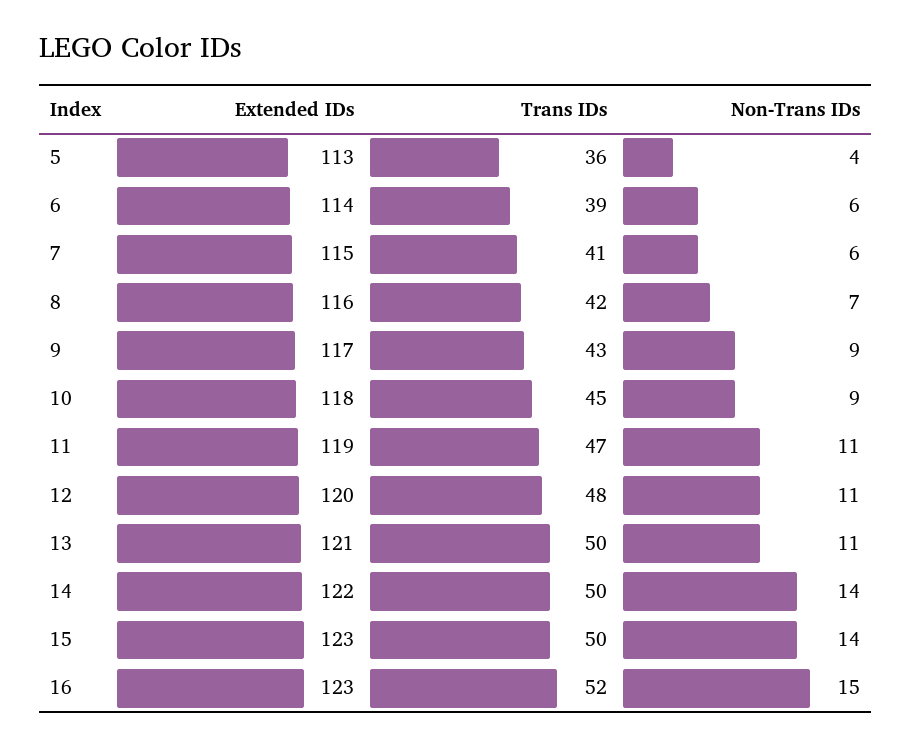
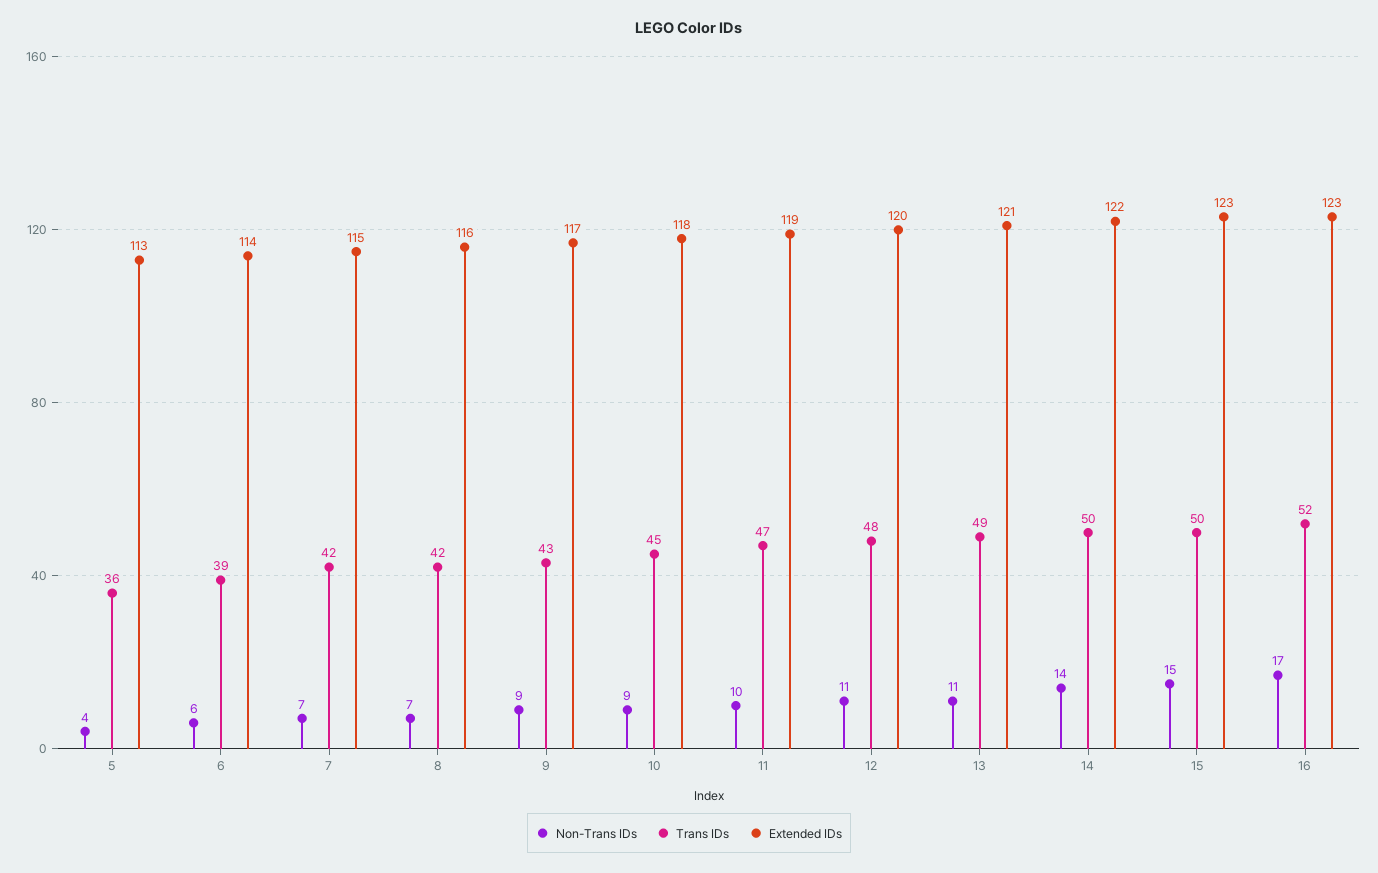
Trans IDs, 7: 41 -> 42
Non-Trans IDs, 7: 6 -> 7
Non-Trans IDs, 11: 11 -> 10
Trans IDs, 13: 50 -> 49
Non-Trans IDs, 15: 14 -> 15
Non-Trans IDs, 16: 15 -> 17

